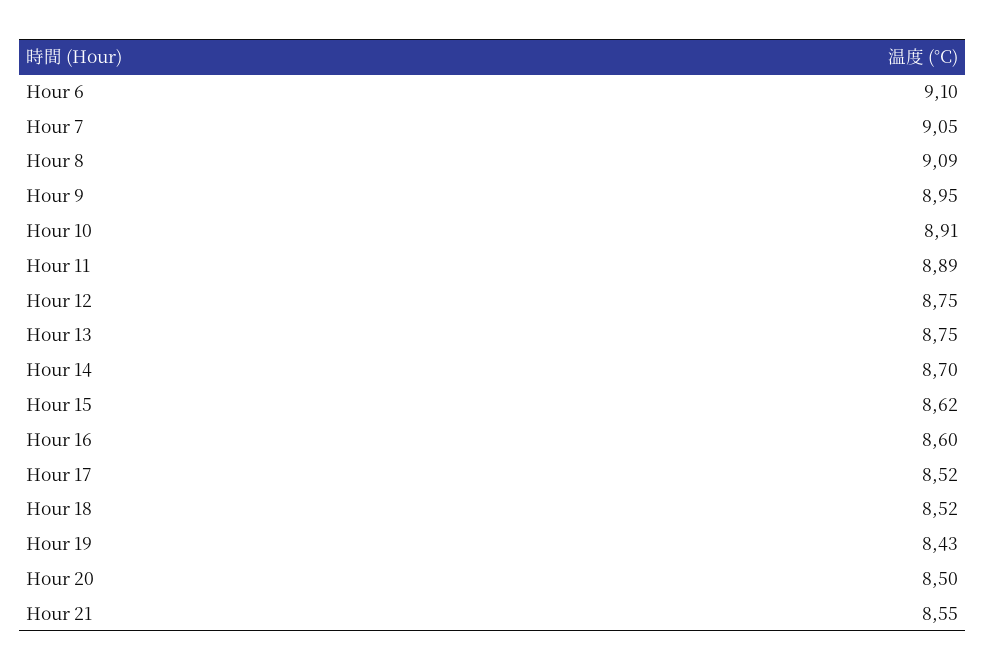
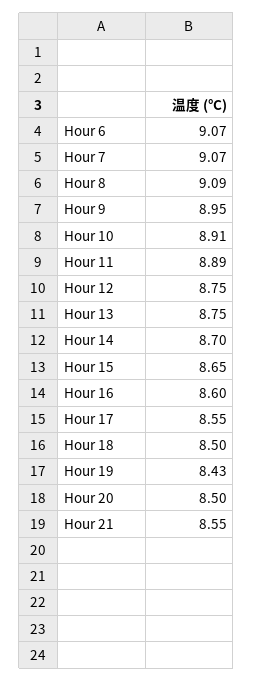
Hour 6: 9.1 -> 9.07
Hour 7: 9.05 -> 9.07
Hour 15: 8.62 -> 8.65
Hour 17: 8.52 -> 8.55
Hour 18: 8.52 -> 8.5

